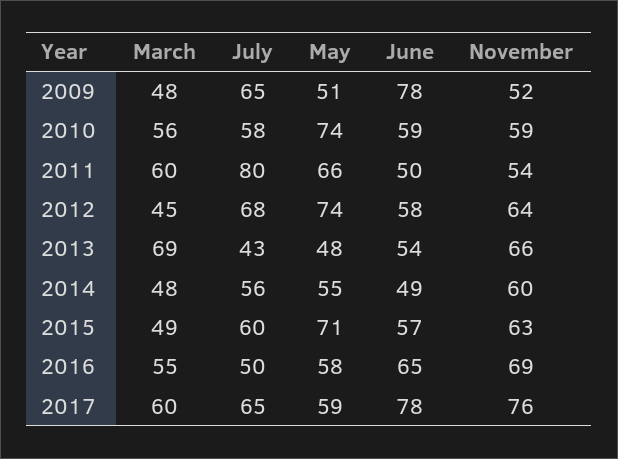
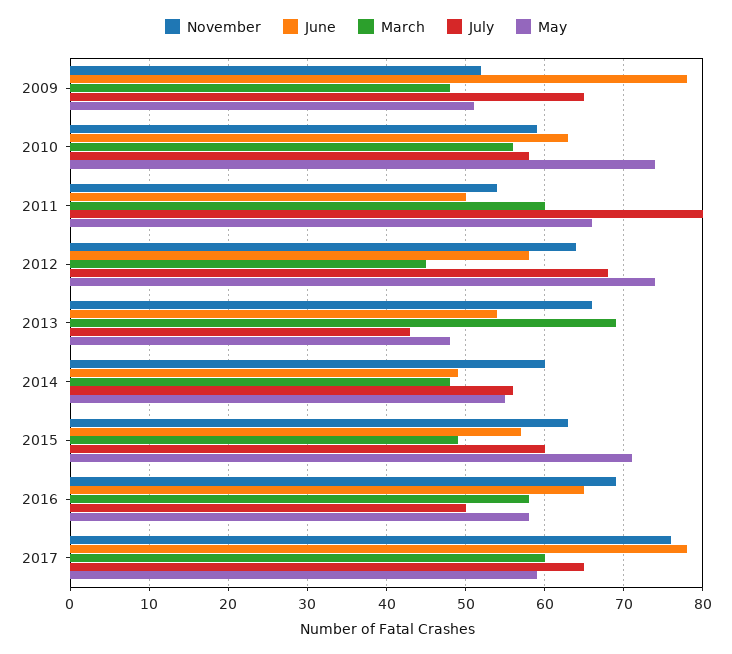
June, 2010: 59 -> 63
March, 2016: 55 -> 58

